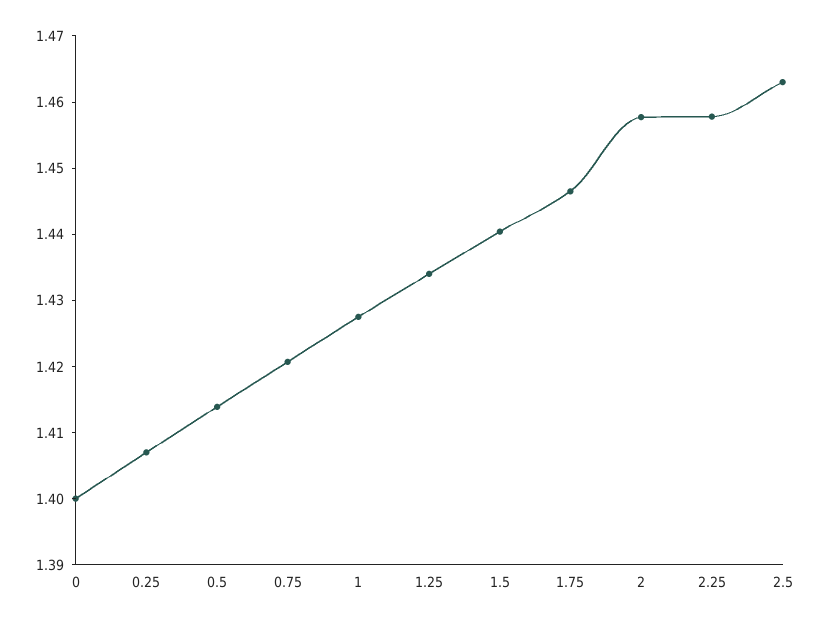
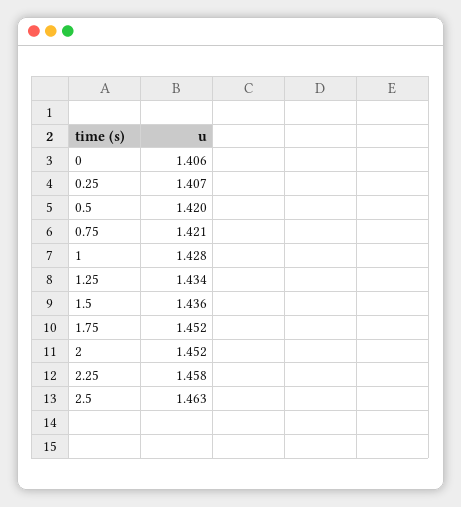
0: 1.4 -> 1.406
0.5: 1.414 -> 1.42
1.5: 1.44 -> 1.436
1.75: 1.446 -> 1.452
2: 1.458 -> 1.452

